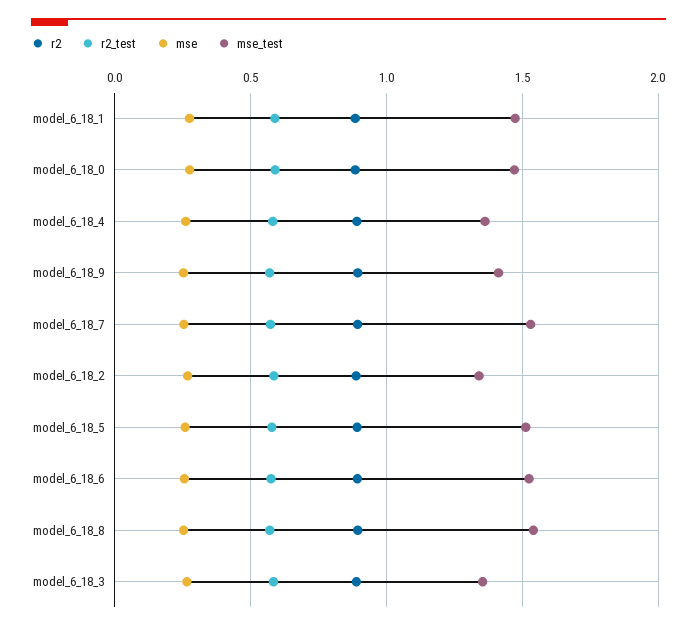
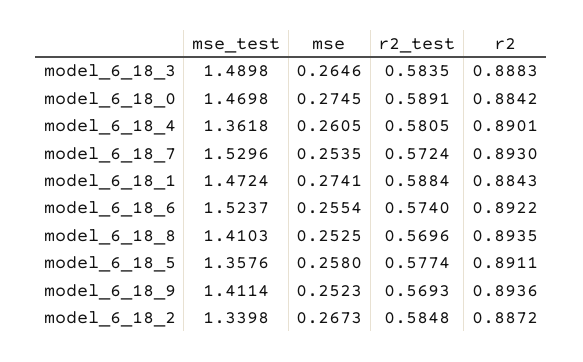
mse_test, model_6_18_5: 1.5 -> 1.3576
mse_test, model_6_18_8: 1.55 -> 1.4103
mse_test, model_6_18_3: 1.35 -> 1.4898

